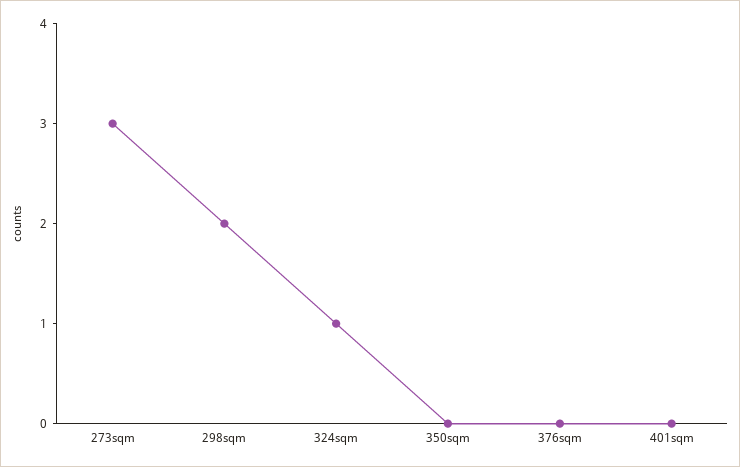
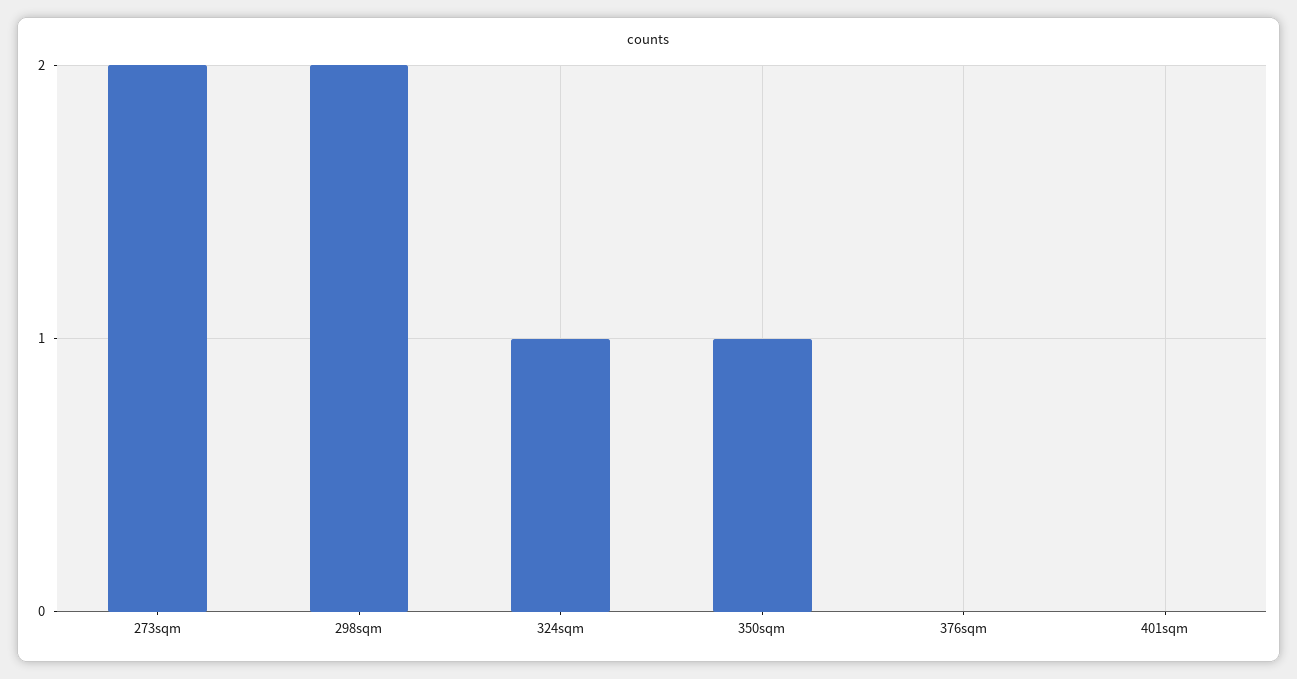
273sqm: 3 -> 2
350sqm: 0 -> 1

